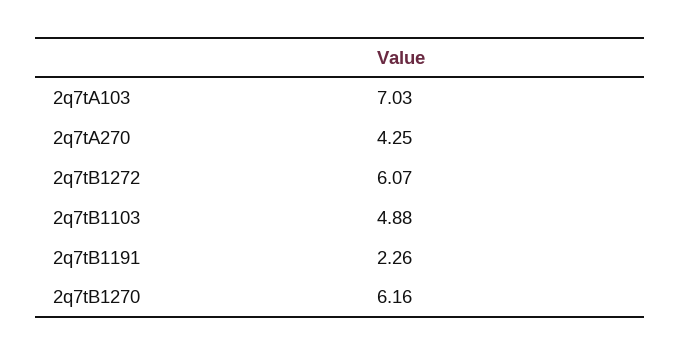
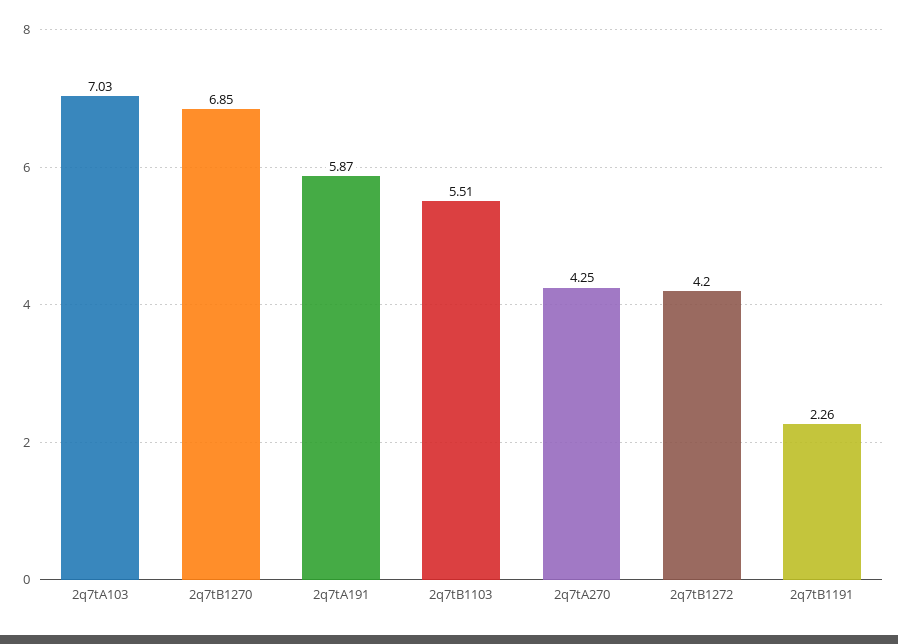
2q7tB1272: 6.07 -> 4.2
2q7tB1103: 4.88 -> 5.51
2q7tB1270: 6.16 -> 6.85
2q7tA191: none -> 5.87

